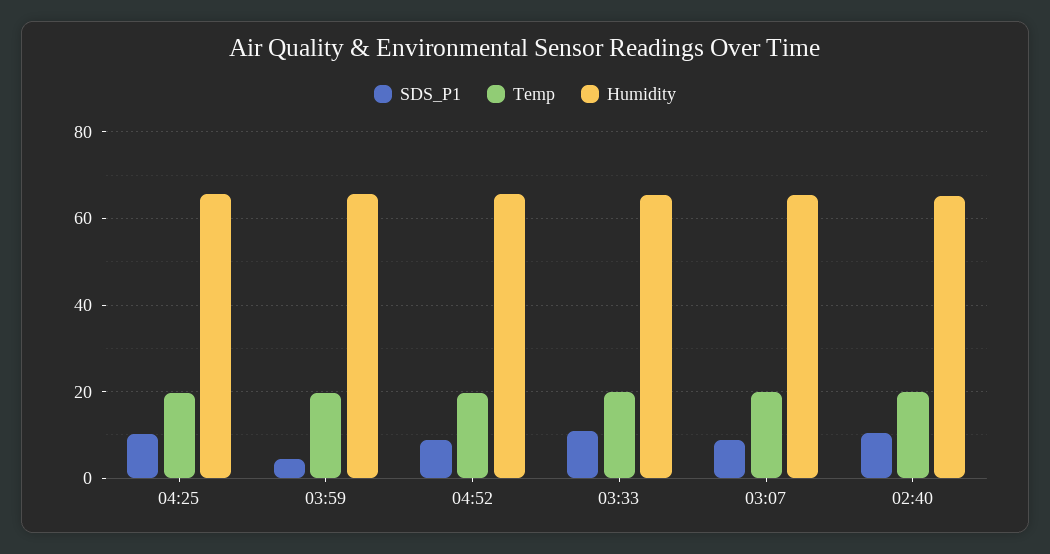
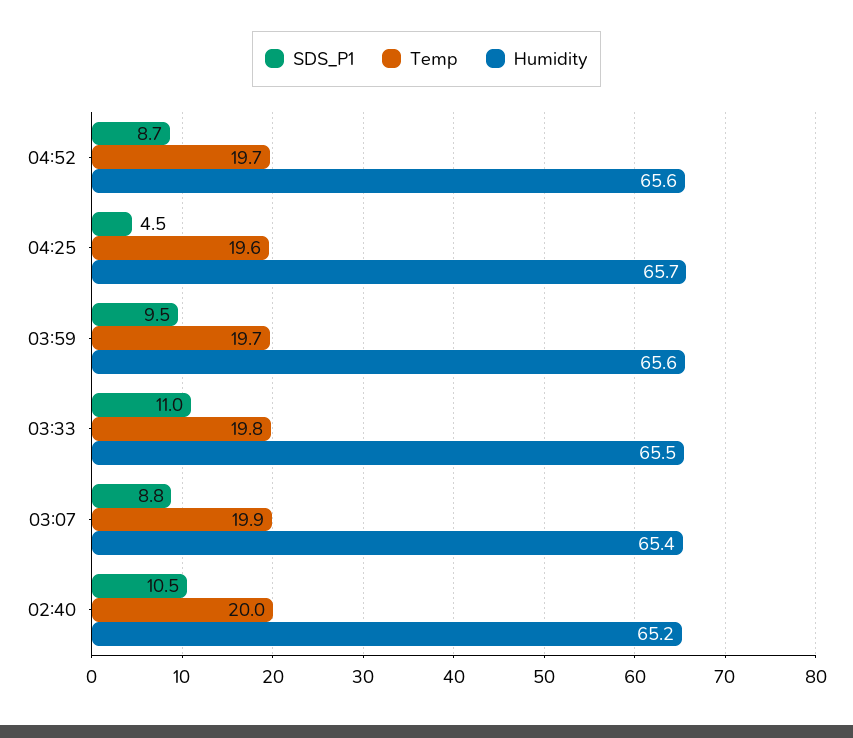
SDS_P1, 04:25: 10 -> 4.5
SDS_P1, 03:59: 4 -> 9.5

